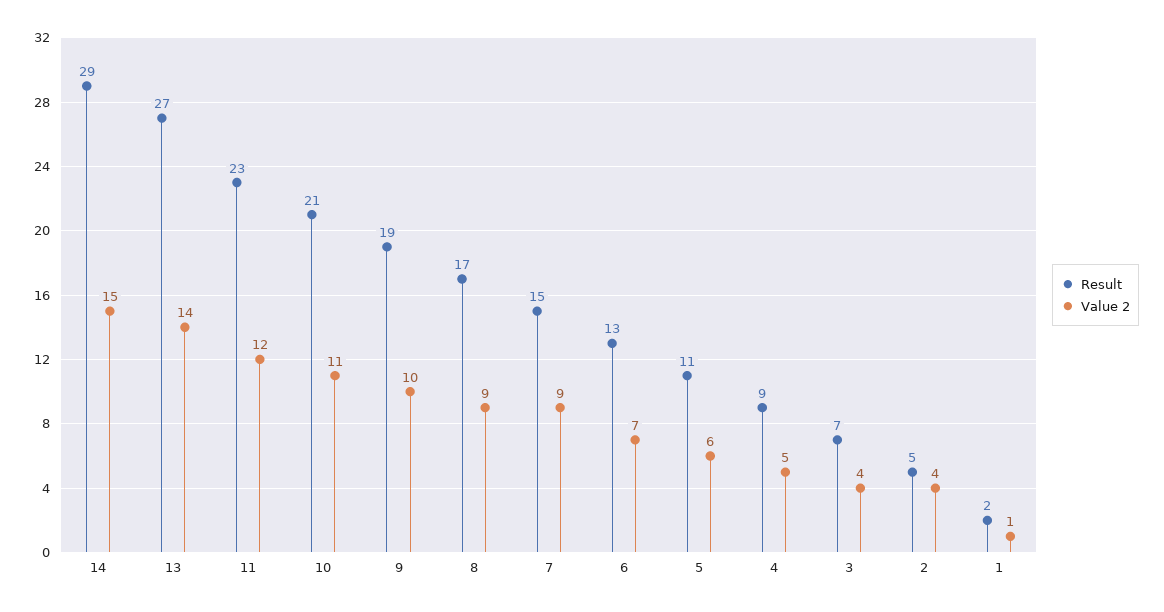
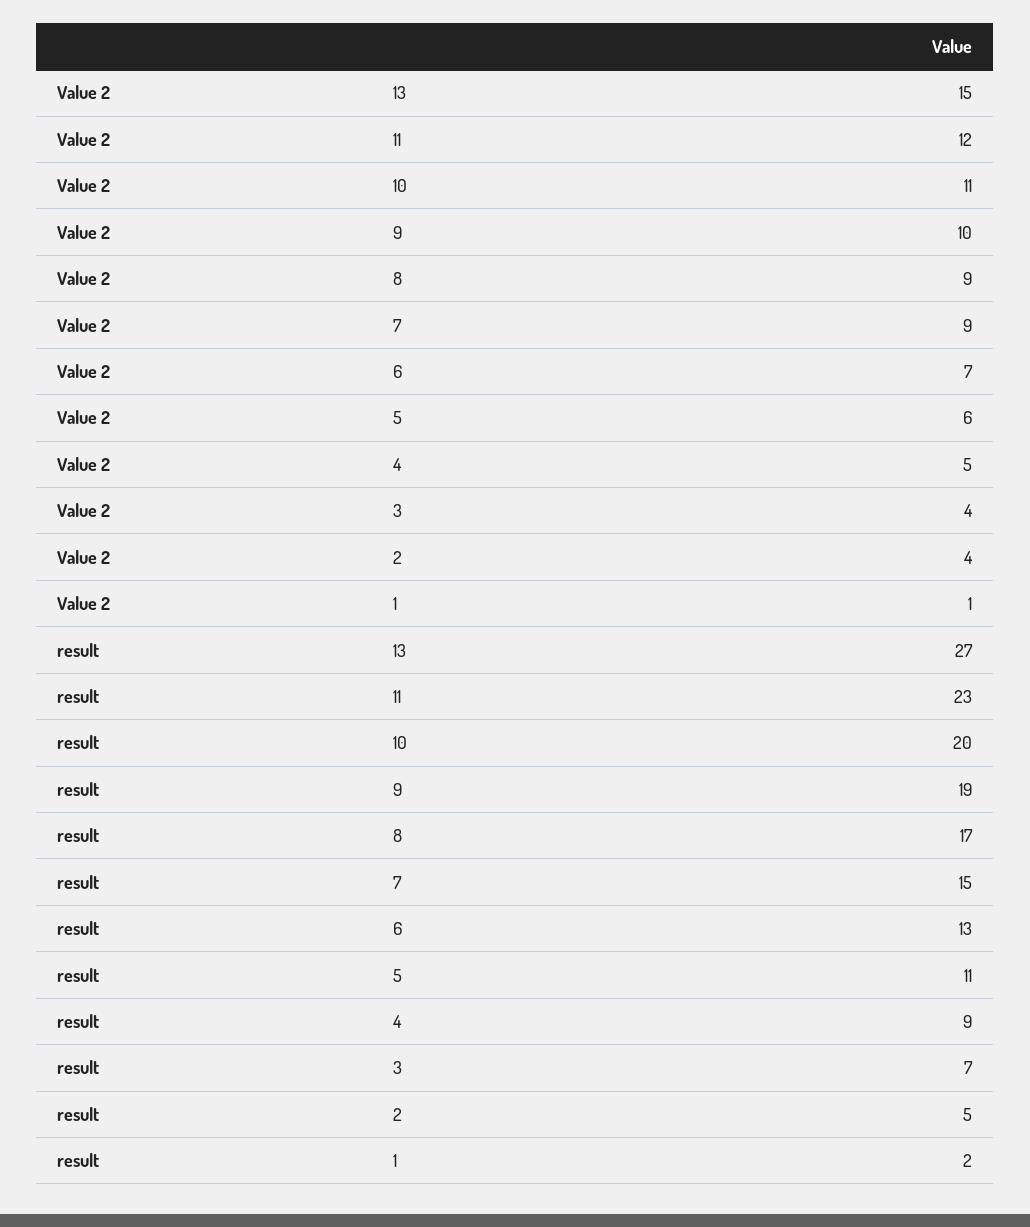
Result, 14: 29 -> none
Value 2, 14: 15 -> none
Value 2, 13: 14 -> 15
Result, 10: 21 -> 20

